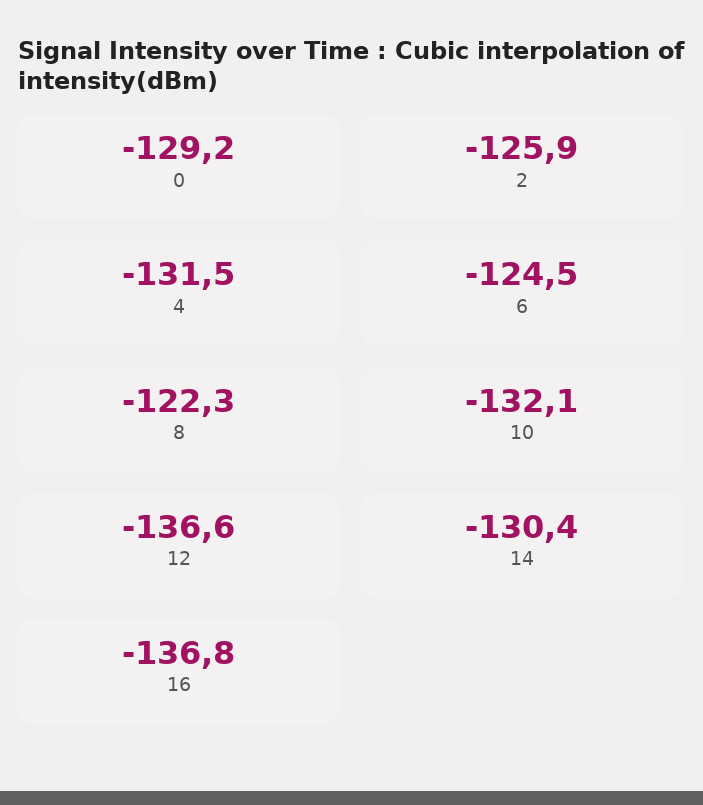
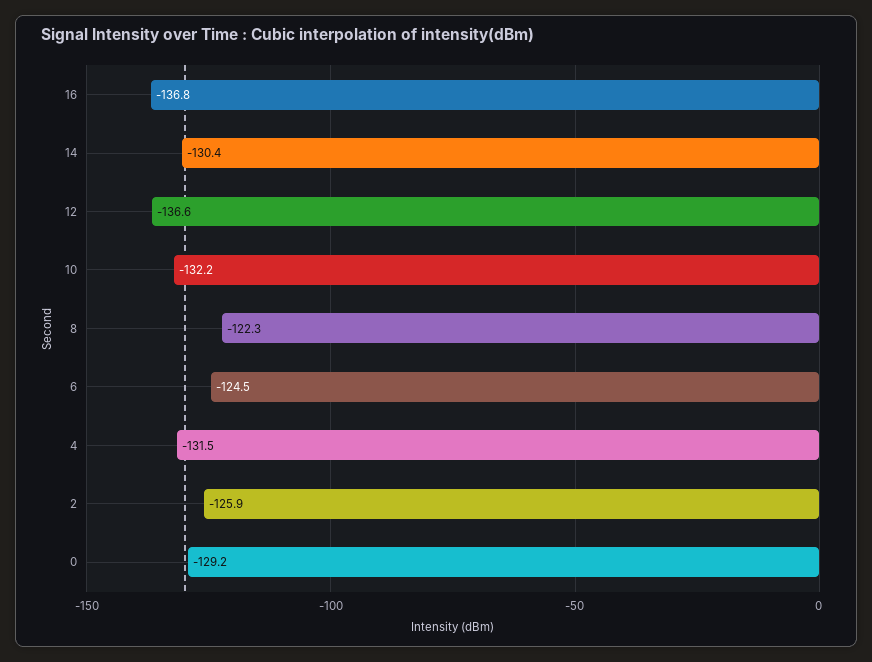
10: -132.1 -> -132.2

